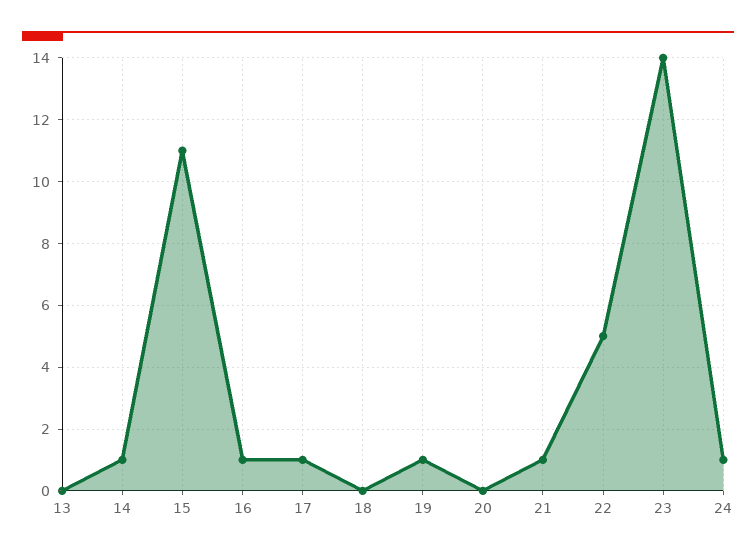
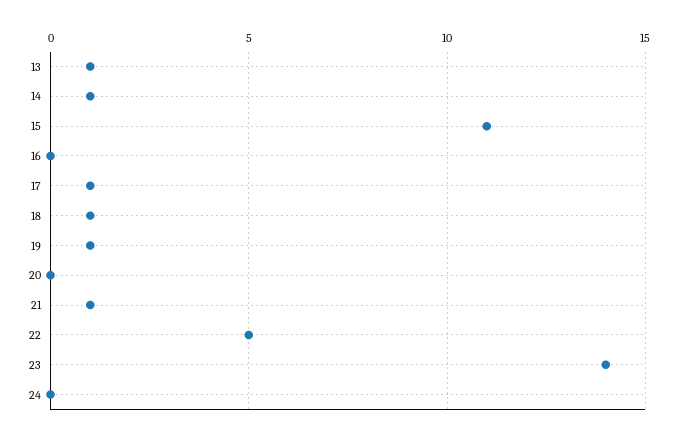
13: 0 -> 1
16: 1 -> 0
18: 0 -> 1
24: 1 -> 0

